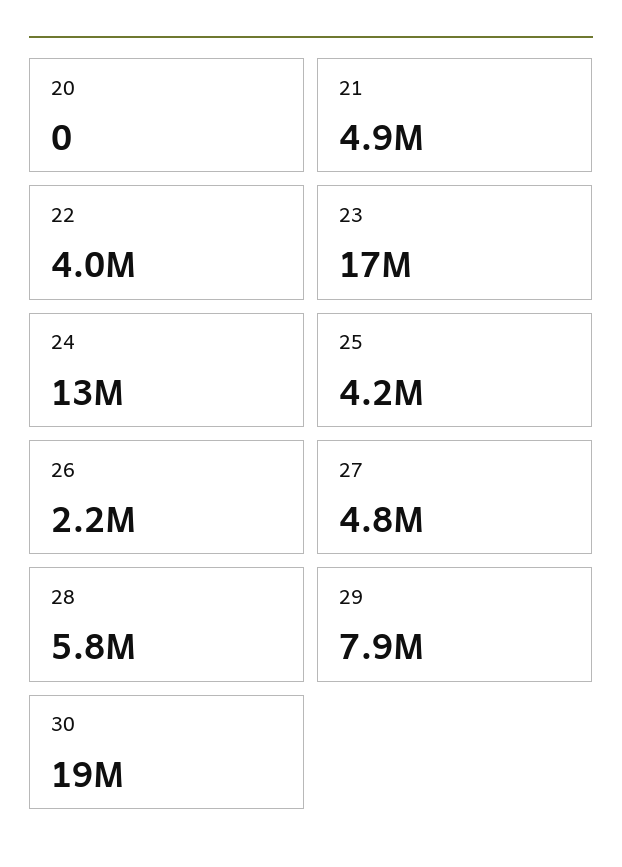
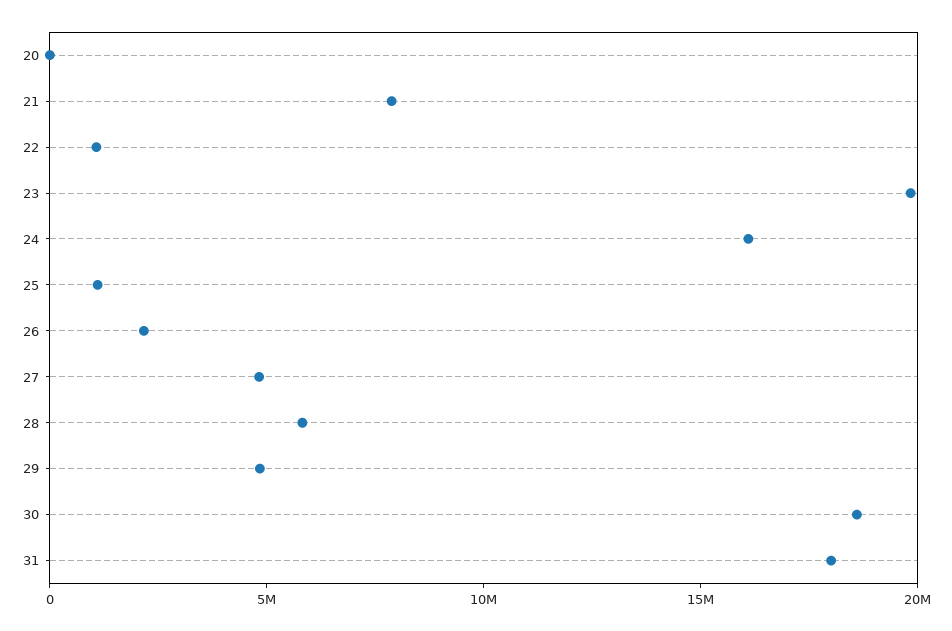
21: 4900000 -> 8000000
22: 4000000 -> 1000000
23: 17000000 -> 20000000
24: 13000000 -> 16000000
25: 4200000 -> 1000000
29: 7900000 -> 5000000
31: none -> 18000000

